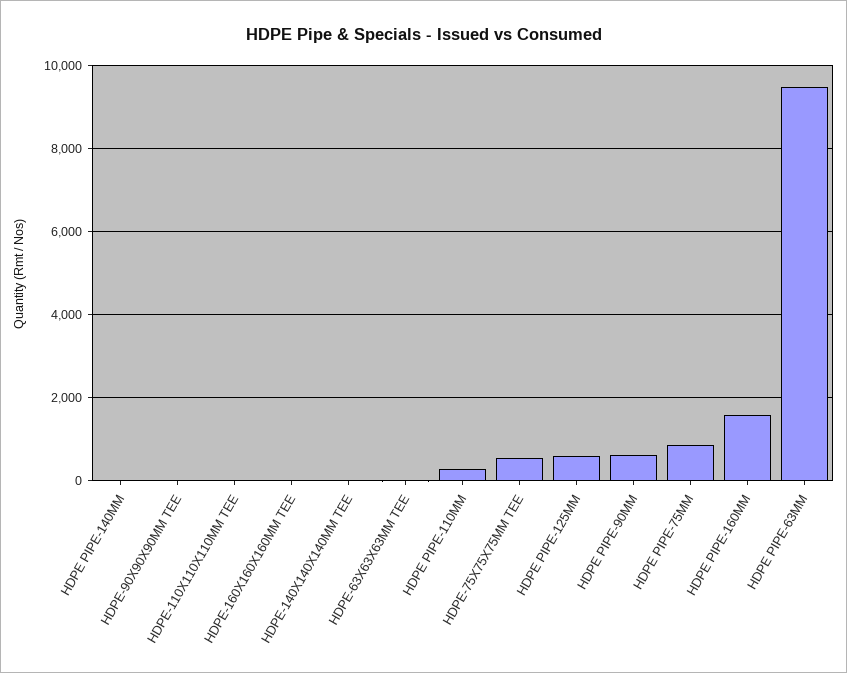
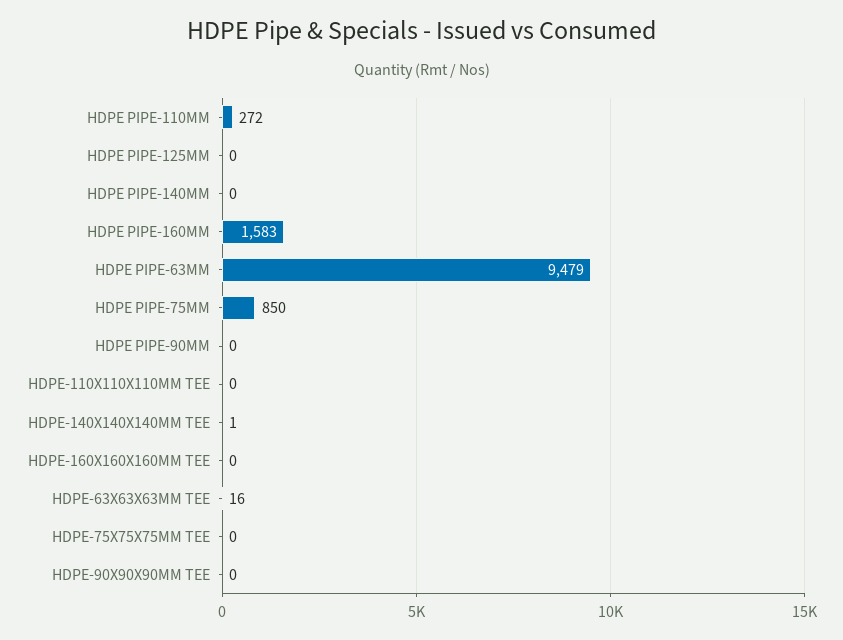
HDPE-75X75X75MM TEE: 600 -> 0
HDPE PIPE-125MM: 600 -> 0
HDPE PIPE-90MM: 600 -> 0

